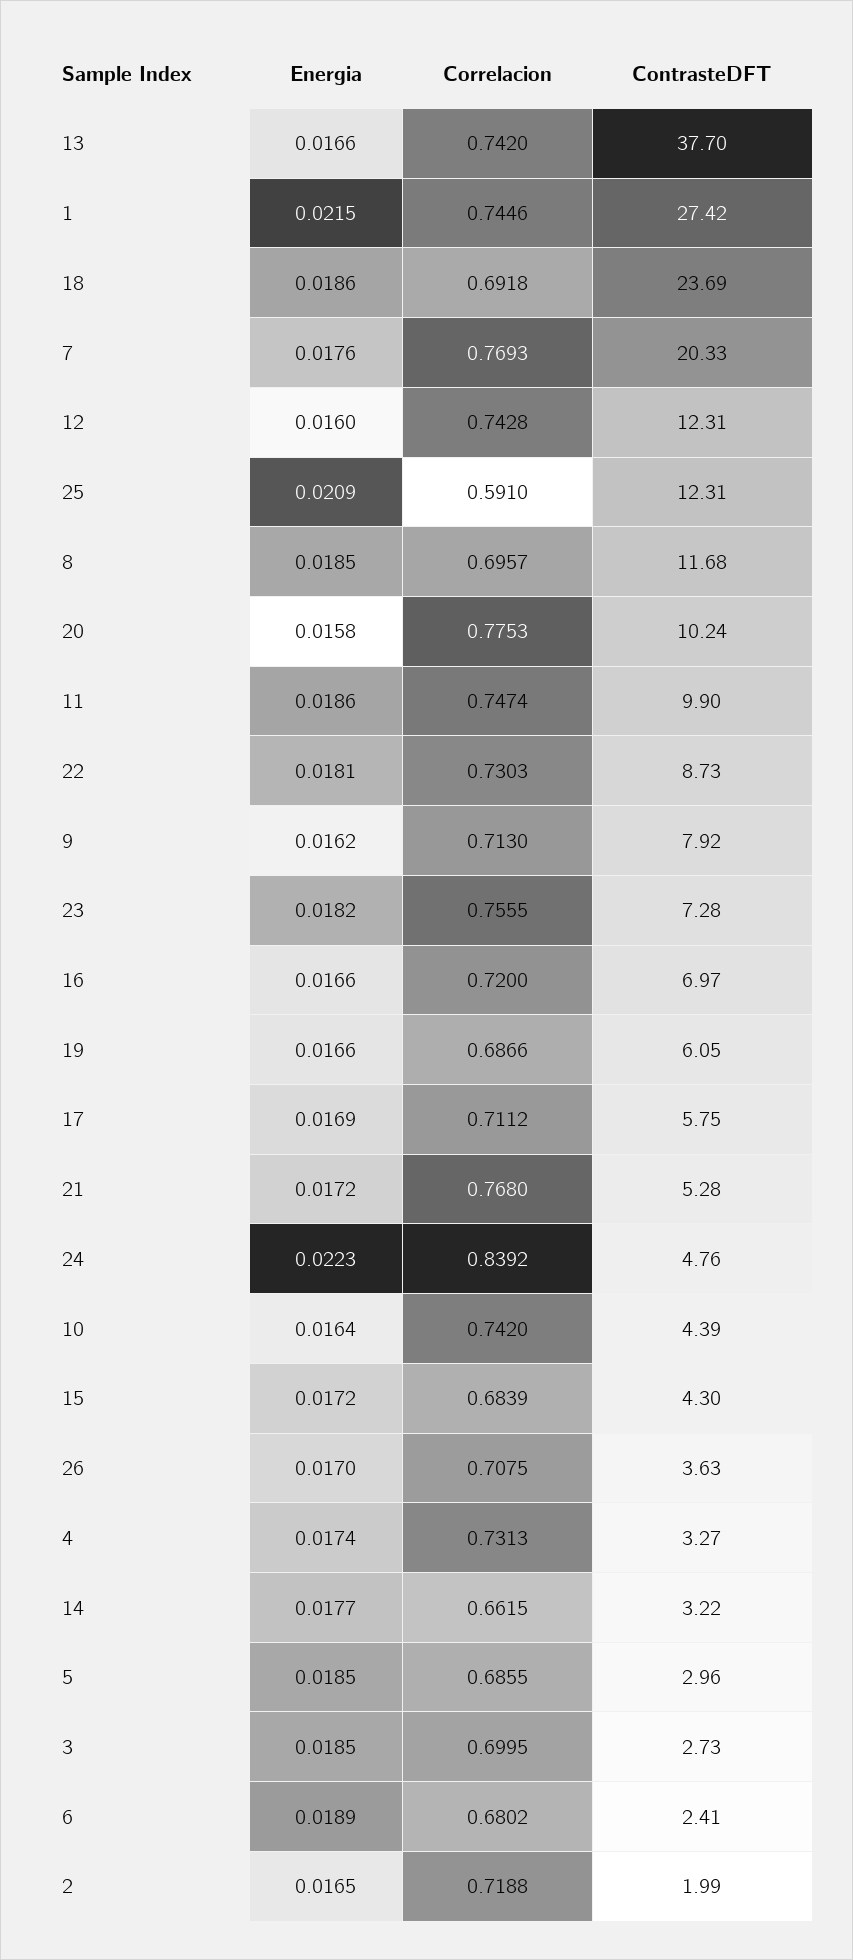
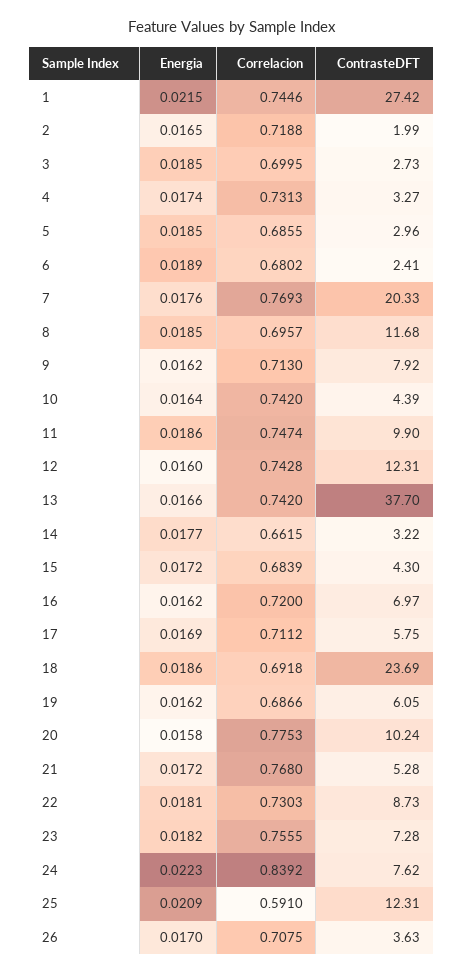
Energia, 16: 0.0166 -> 0.0162
Energia, 19: 0.0166 -> 0.0162
ContrasteDFT, 24: 4.76 -> 7.62

